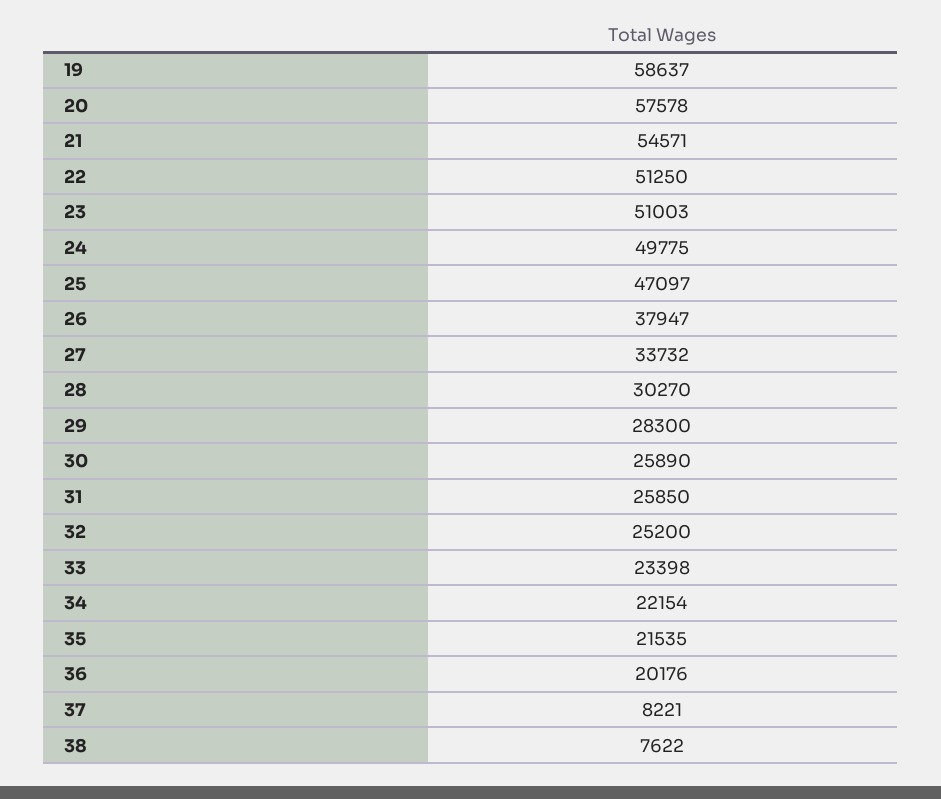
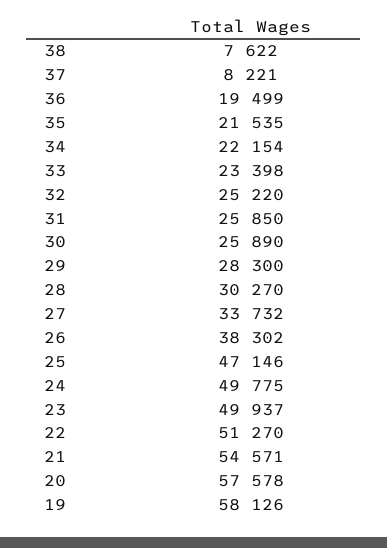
19: 58637 -> 58126
22: 51250 -> 51270
23: 51003 -> 49937
25: 47097 -> 47146
26: 37947 -> 38302
32: 25200 -> 25220
36: 20176 -> 19499

